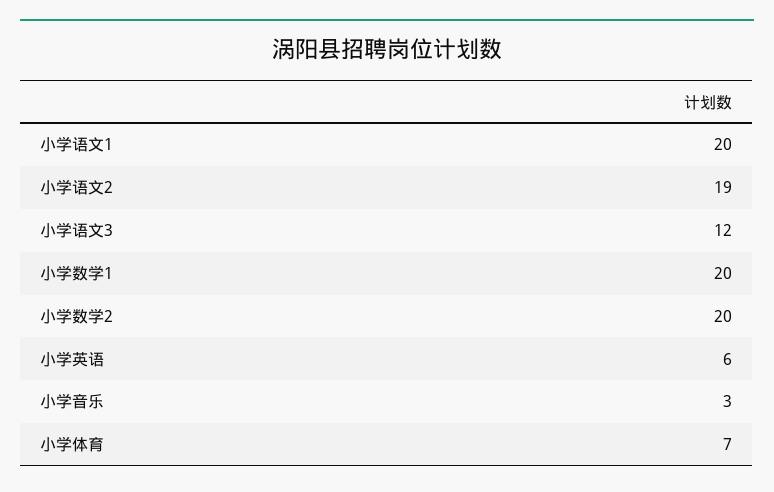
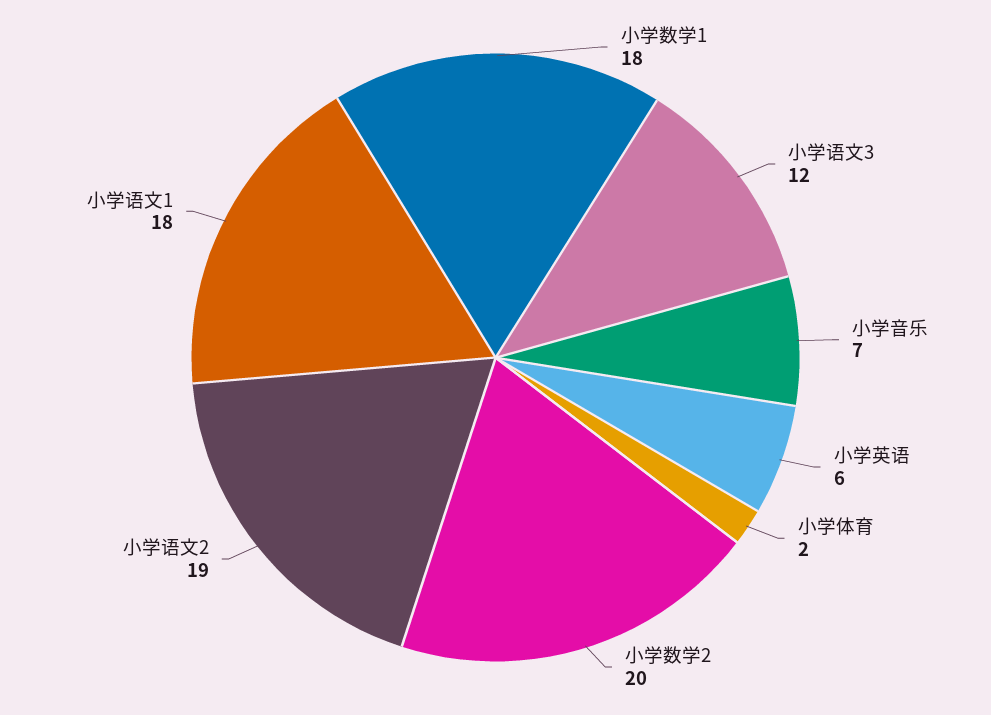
小学语文1: 20 -> 18
小学数学1: 20 -> 18
小学音乐: 3 -> 7
小学体育: 7 -> 2

